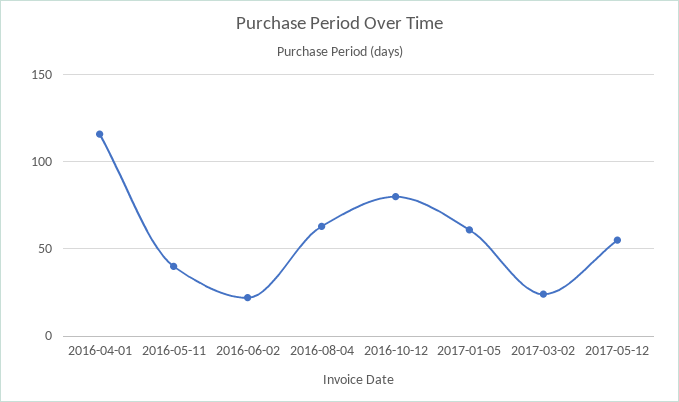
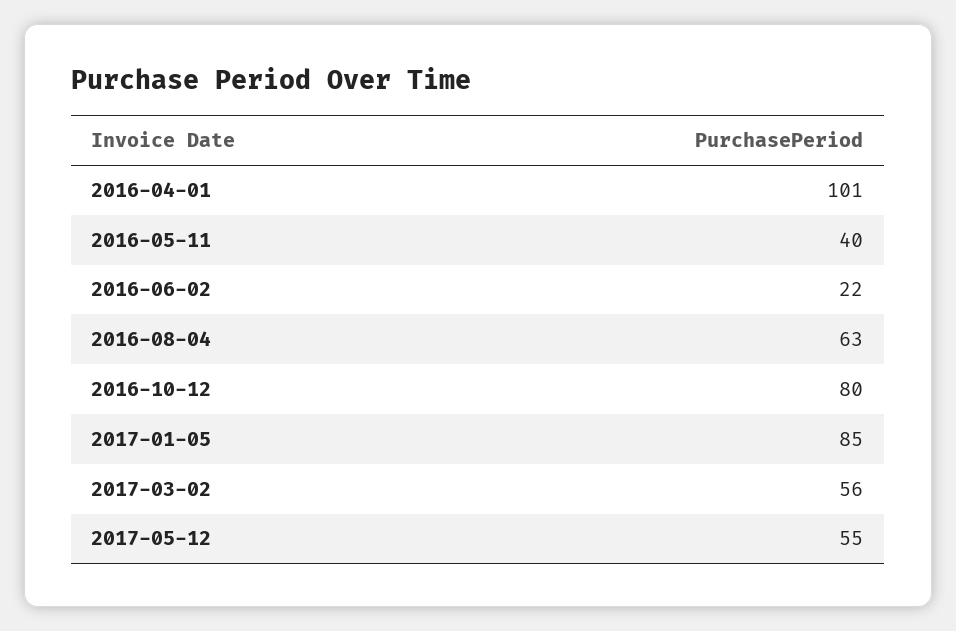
2016-04-01: 115 -> 101
2017-01-05: 60 -> 85
2017-03-02: 25 -> 56

